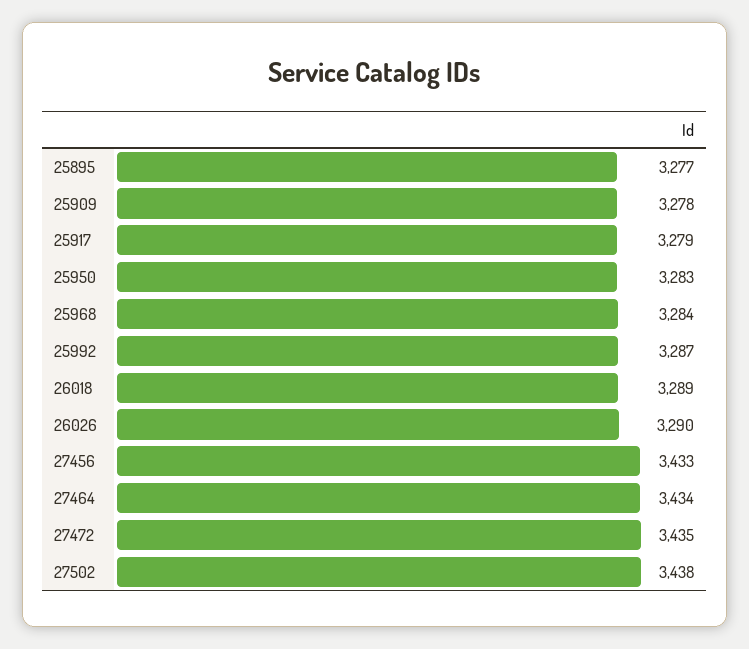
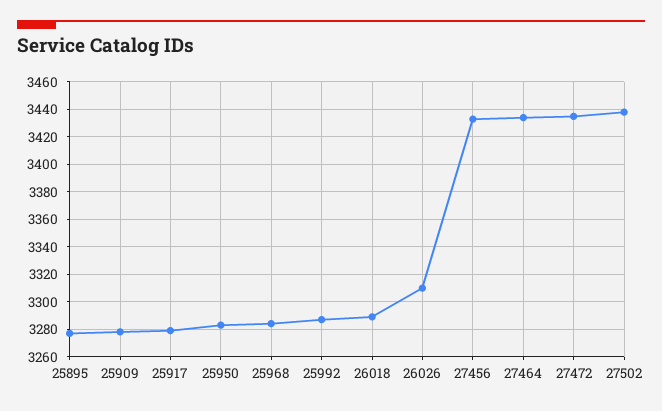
26026: 3290 -> 3310

